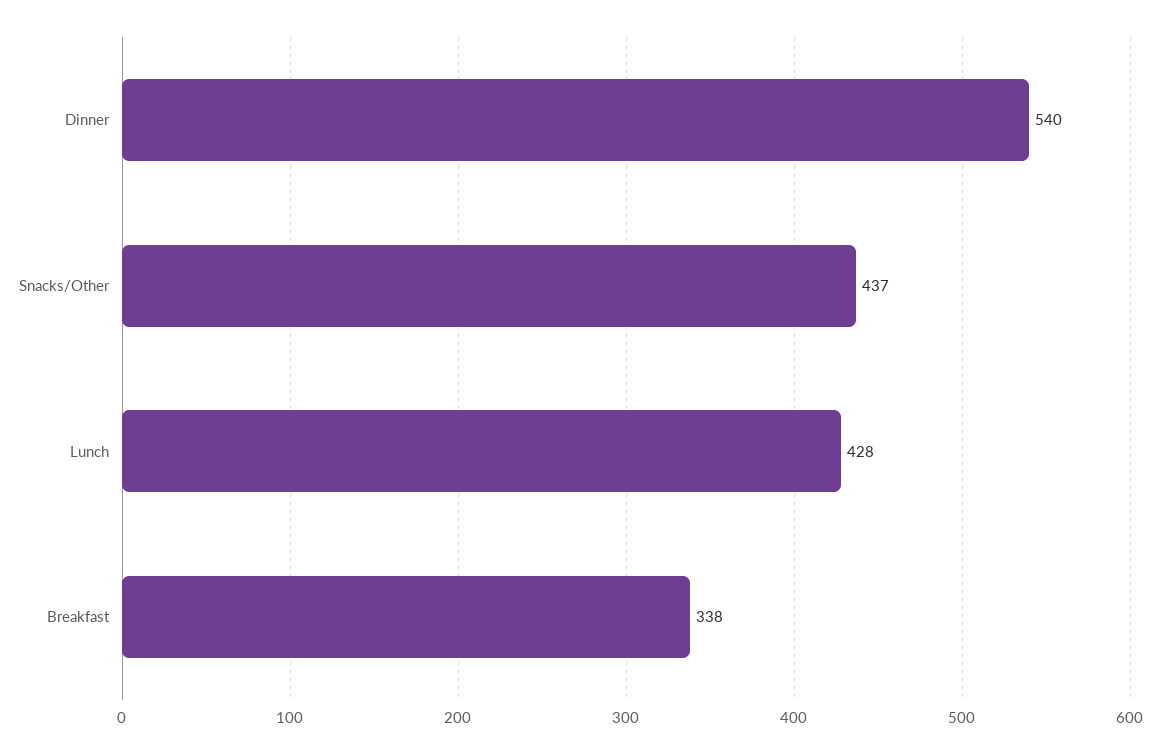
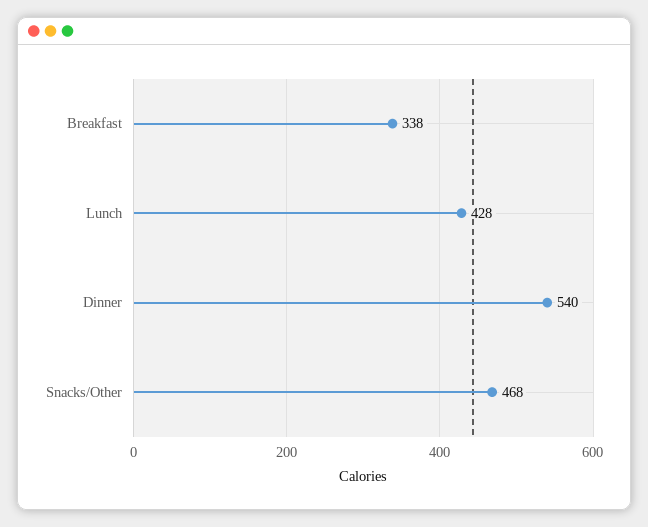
Snacks/Other: 437 -> 468

